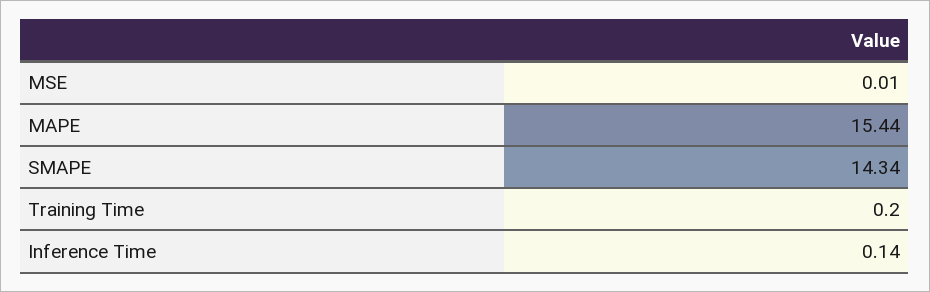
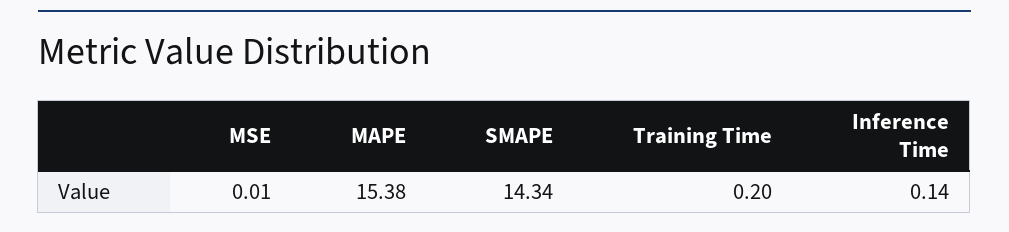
MAPE: 15.44 -> 15.38

